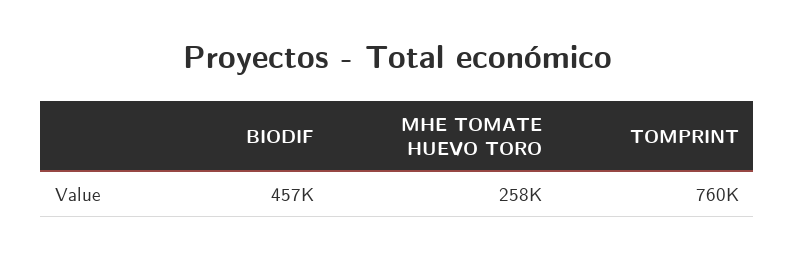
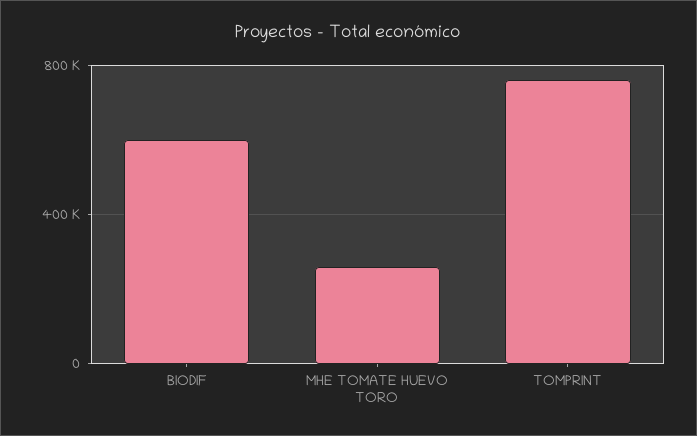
BIODIF: 457000 -> 600000

